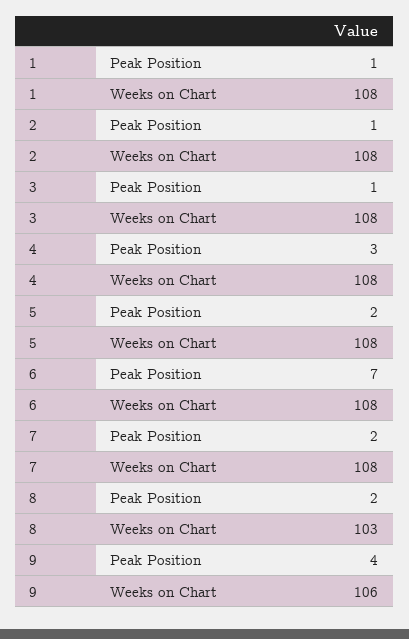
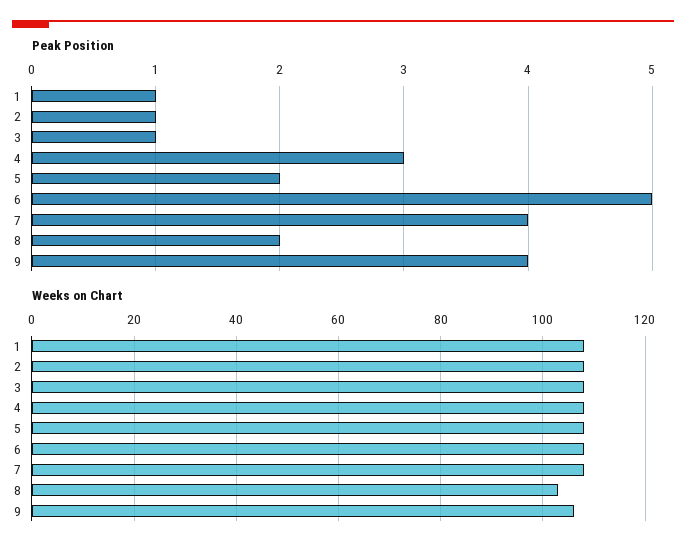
Peak Position, 6: 7 -> 5
Peak Position, 7: 2 -> 4

